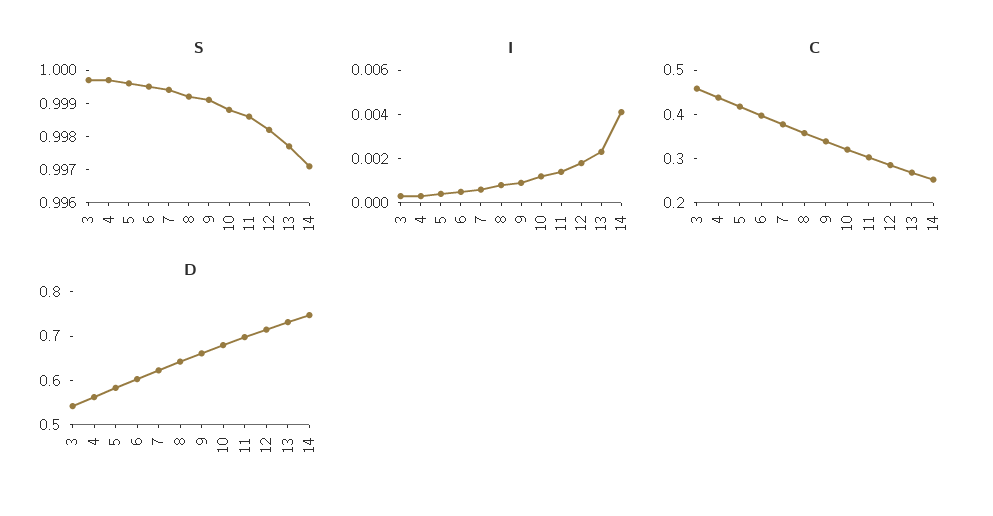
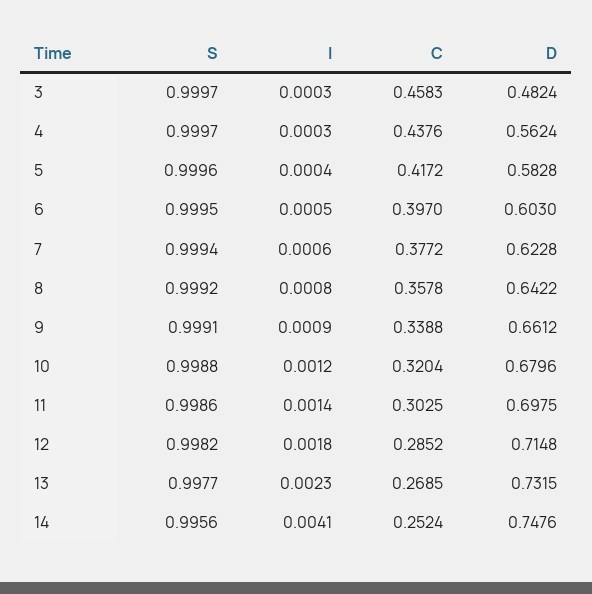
S, 14: 0.997 -> 0.9956
D, 3: 0.54 -> 0.4824

